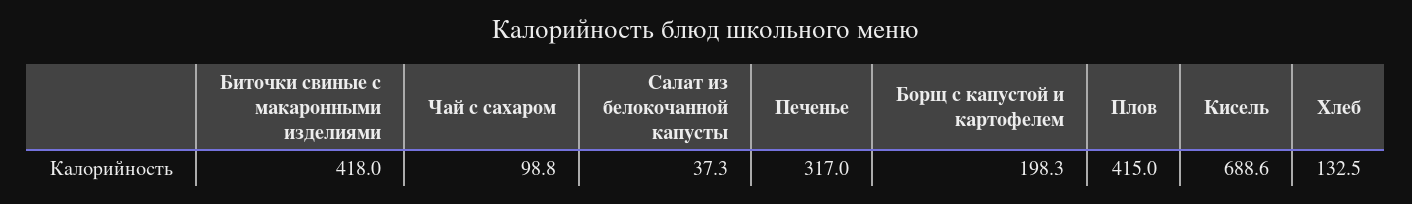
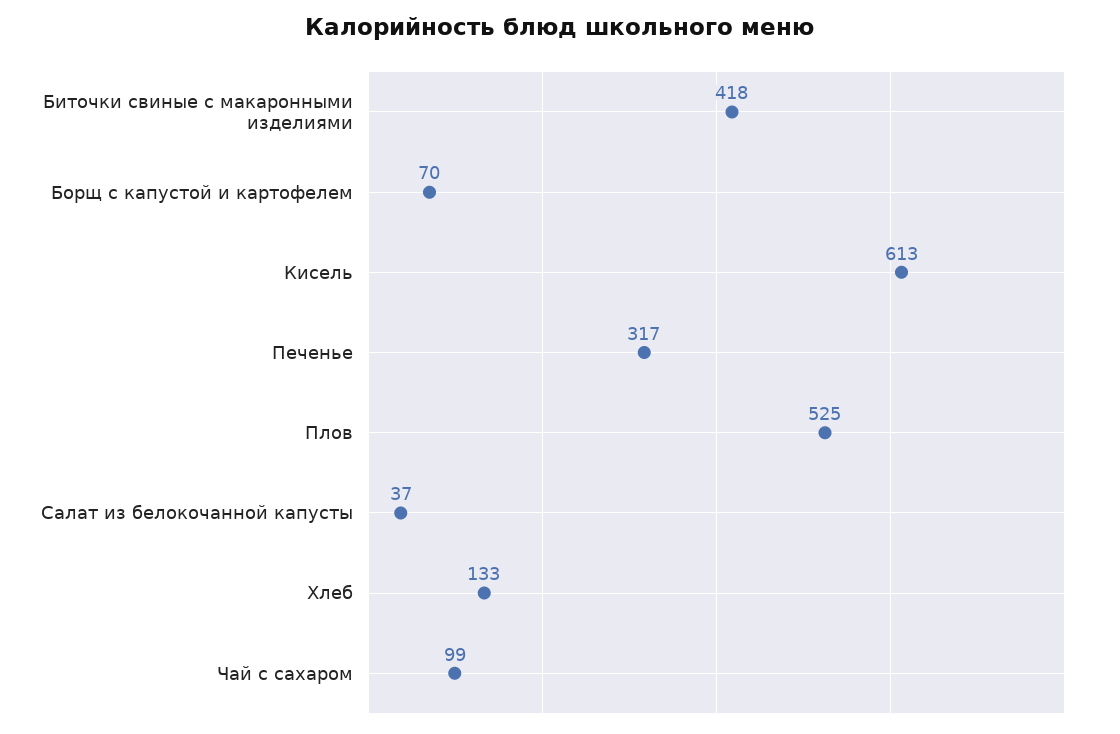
Борщ с капустой и картофелем: 198.3 -> 70
Плов: 415 -> 525
Кисель: 688.6 -> 613

